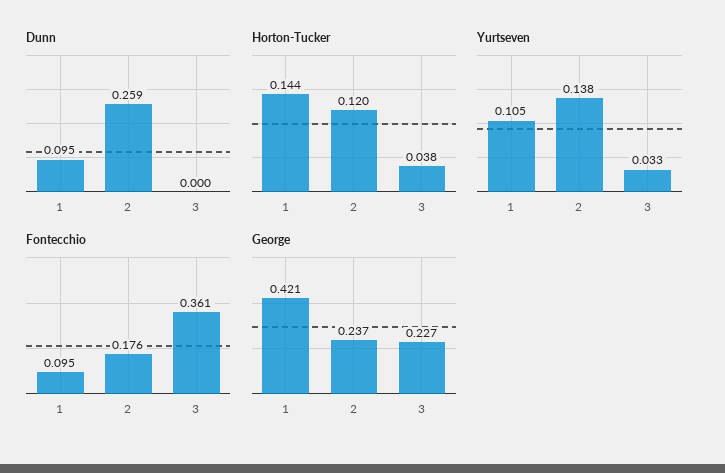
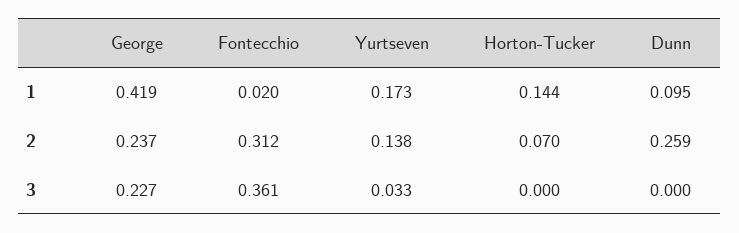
Horton-Tucker, 2: 0.12 -> 0.07
Horton-Tucker, 3: 0.038 -> 0
Yurtseven, 1: 0.105 -> 0.173
Fontecchio, 1: 0.095 -> 0.02
Fontecchio, 2: 0.176 -> 0.312
George, 1: 0.421 -> 0.419

